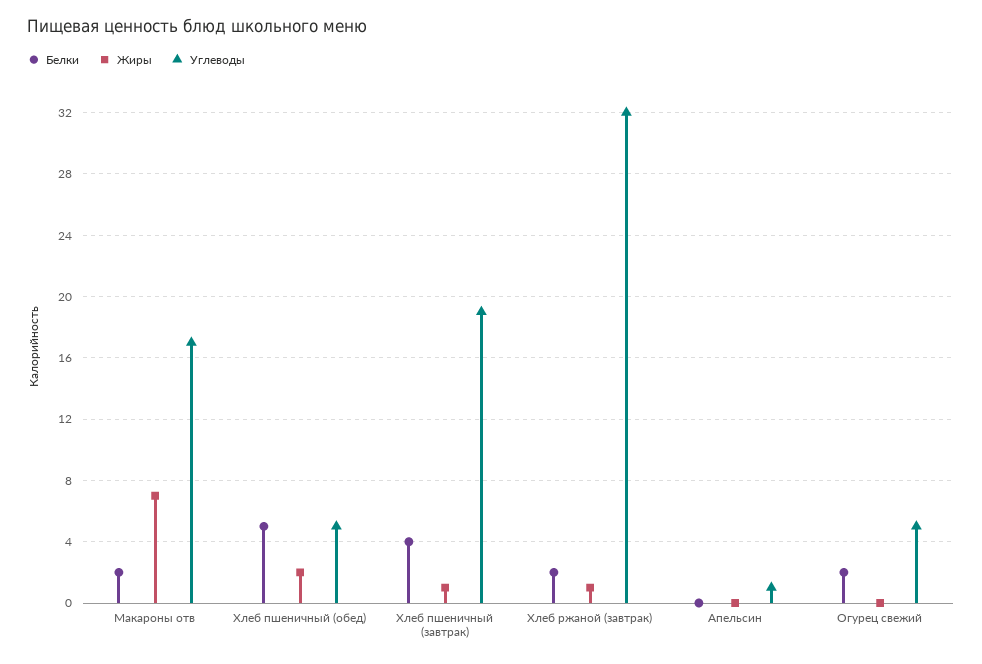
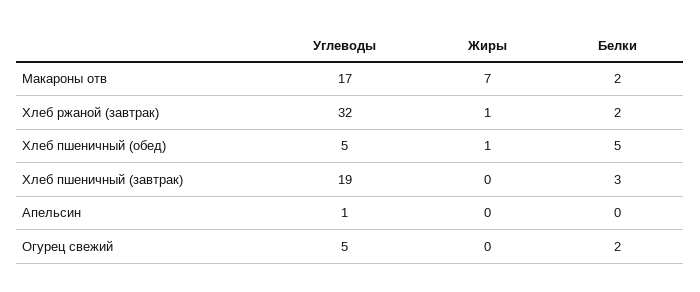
Жиры, Хлеб пшеничный (обед): 2 -> 1
Белки, Хлеб пшеничный (завтрак): 4 -> 3
Жиры, Хлеб пшеничный (завтрак): 1 -> 0

